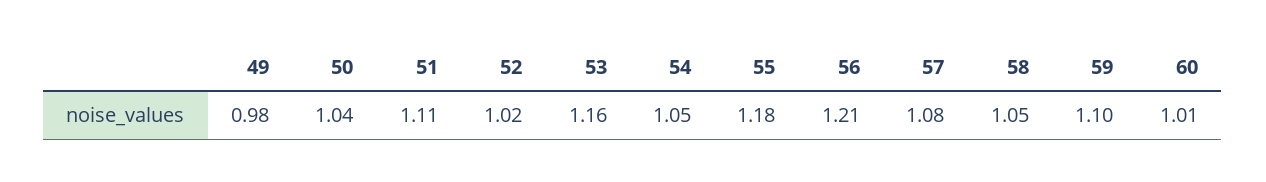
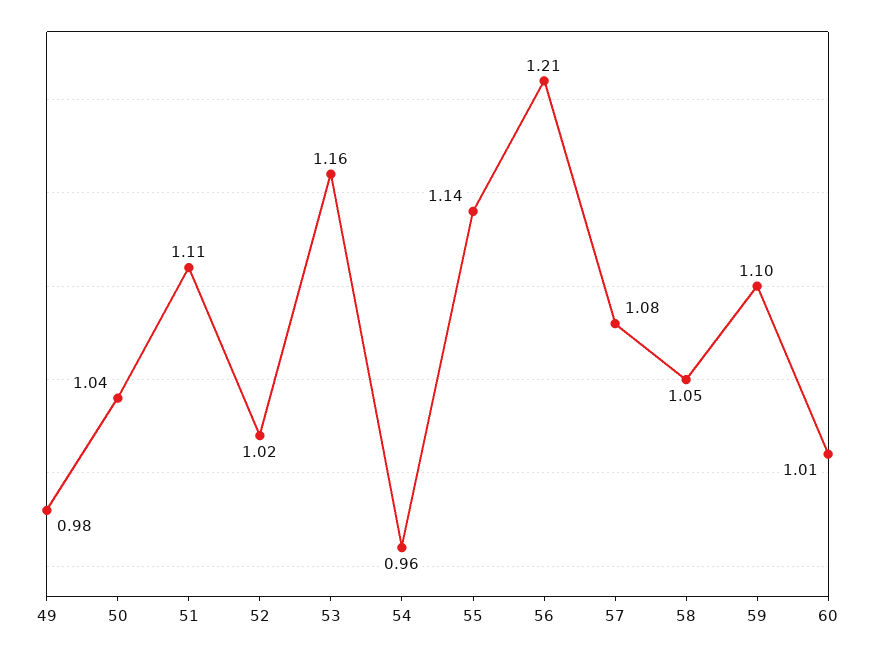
54: 1.05 -> 0.96
55: 1.18 -> 1.14

